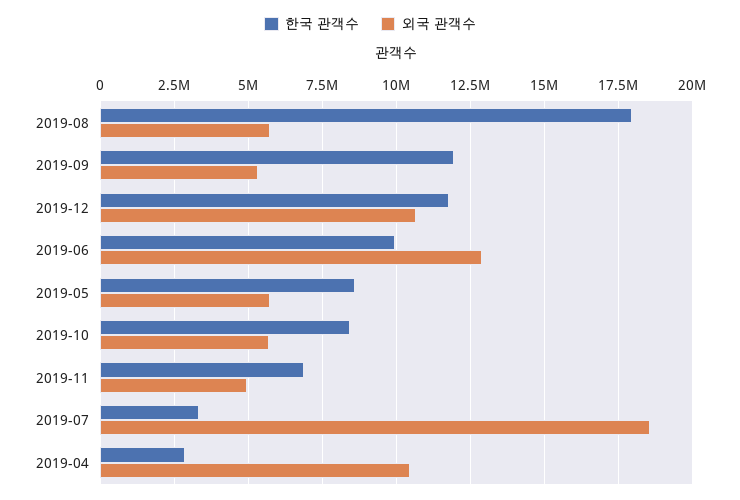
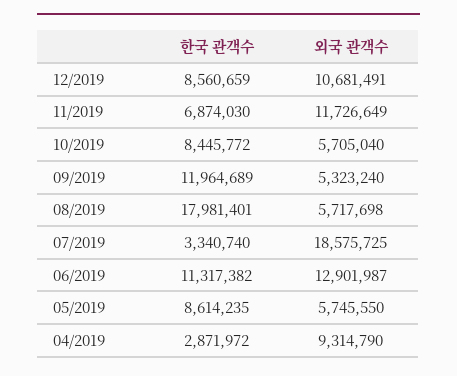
한국 관객수, 2019-12: 11750000 -> 8560659
한국 관객수, 2019-06: 10000000 -> 11317382
외국 관객수, 2019-11: 5000000 -> 11726649
외국 관객수, 2019-04: 10500000 -> 9314790

